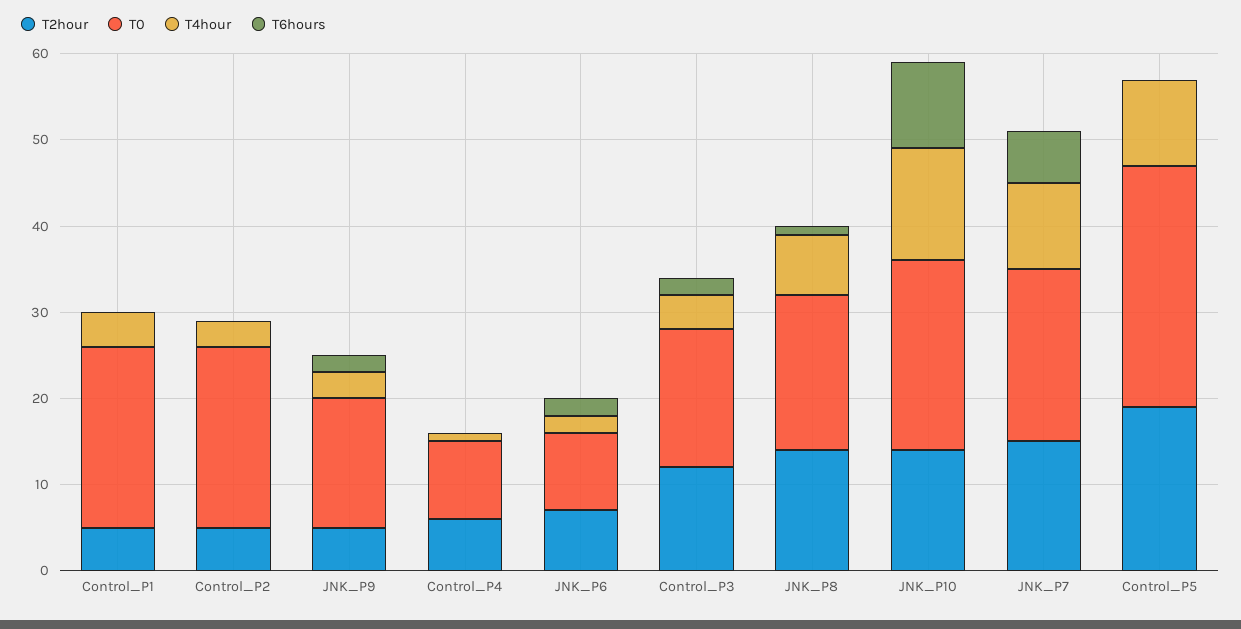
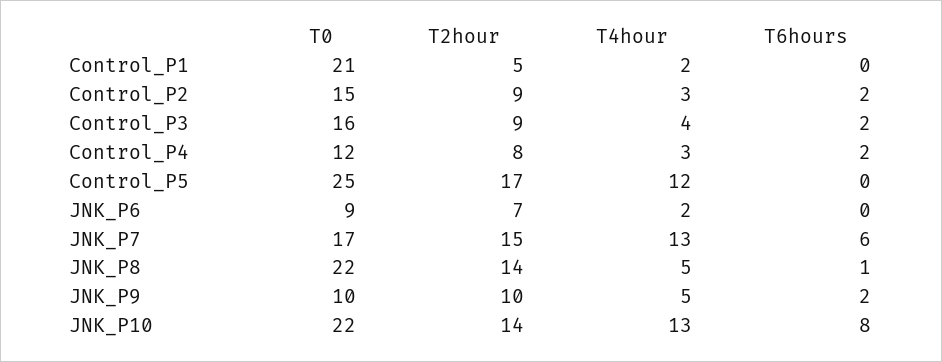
T4hour, Control_P1: 4 -> 2
T2hour, Control_P2: 5 -> 9
T0, Control_P2: 21 -> 15
T6hours, Control_P2: 0 -> 2
T2hour, JNK_P9: 5 -> 10
T0, JNK_P9: 15 -> 10
T4hour, JNK_P9: 3 -> 5
T2hour, Control_P4: 6 -> 8
T0, Control_P4: 9 -> 12
T4hour, Control_P4: 1 -> 3
T6hours, Control_P4: 0 -> 2
T6hours, JNK_P6: 2 -> 0
T2hour, Control_P3: 12 -> 9
T0, JNK_P8: 18 -> 22
T4hour, JNK_P8: 7 -> 5
T6hours, JNK_P10: 10 -> 8
T0, JNK_P7: 20 -> 17
T4hour, JNK_P7: 10 -> 13
T2hour, Control_P5: 19 -> 17
T0, Control_P5: 28 -> 25
T4hour, Control_P5: 10 -> 12

